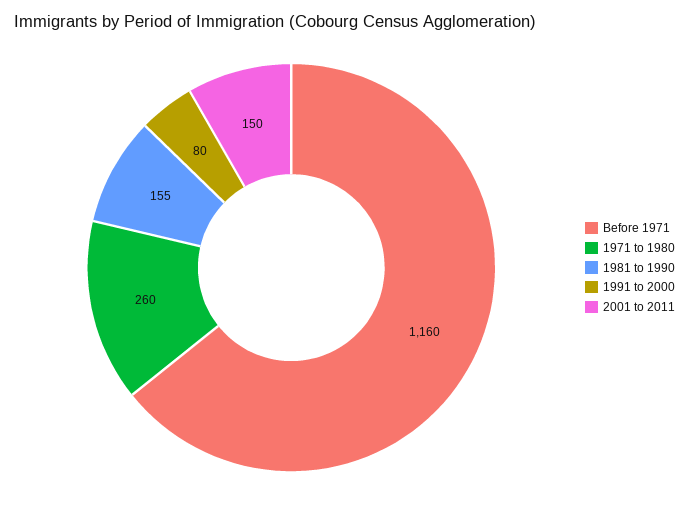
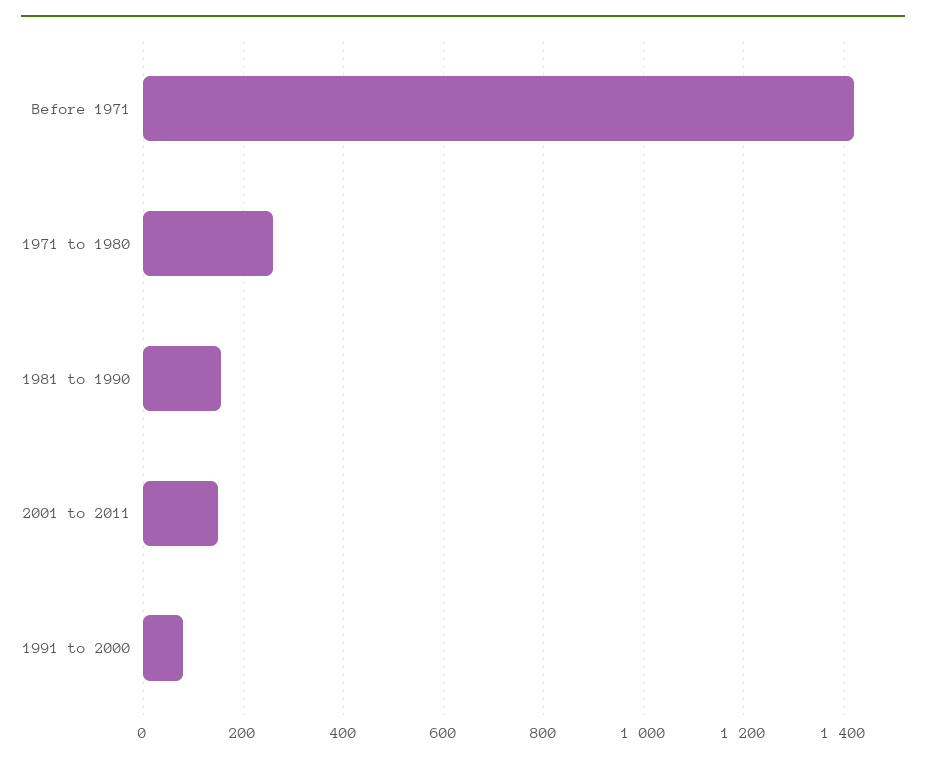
Before 1971: 1160 -> 1420

